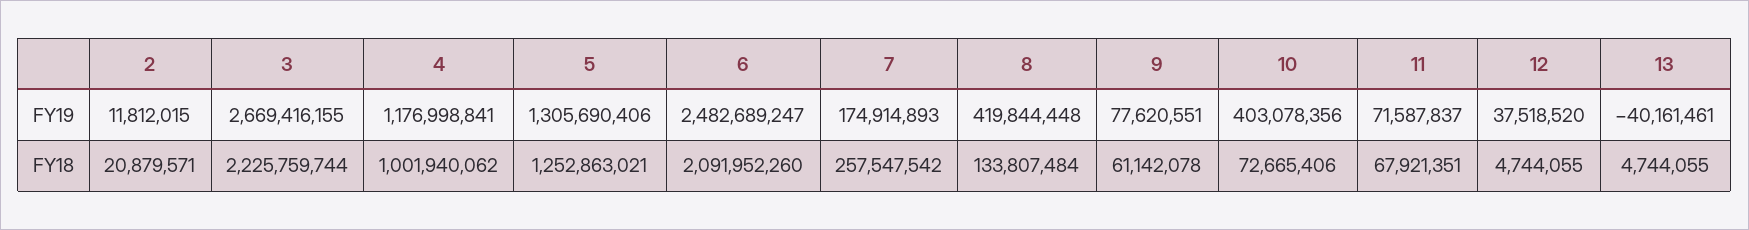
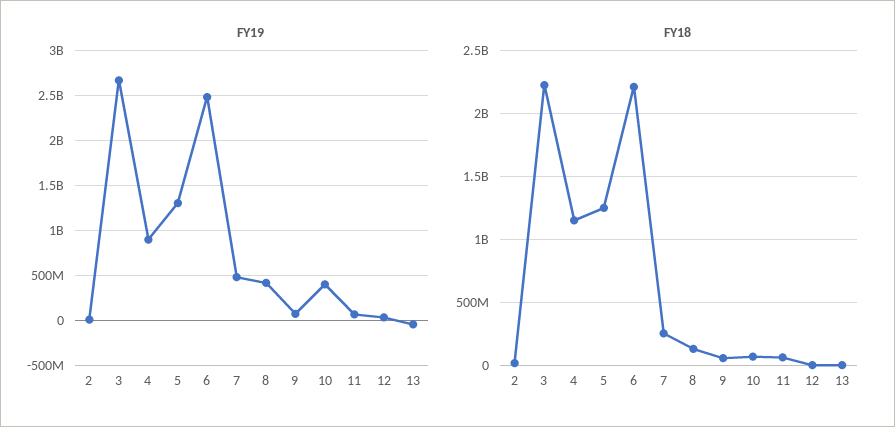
FY19, 4: 1176998841 -> 900000000
FY19, 7: 174914893 -> 500000000
FY18, 4: 1001940062 -> 1150000000
FY18, 6: 2091952260 -> 2200000000

